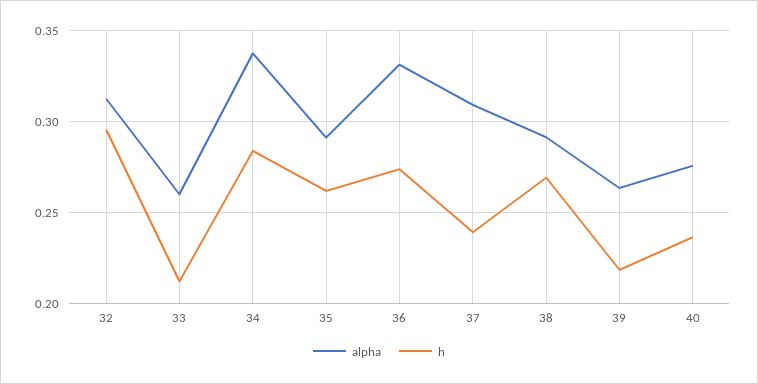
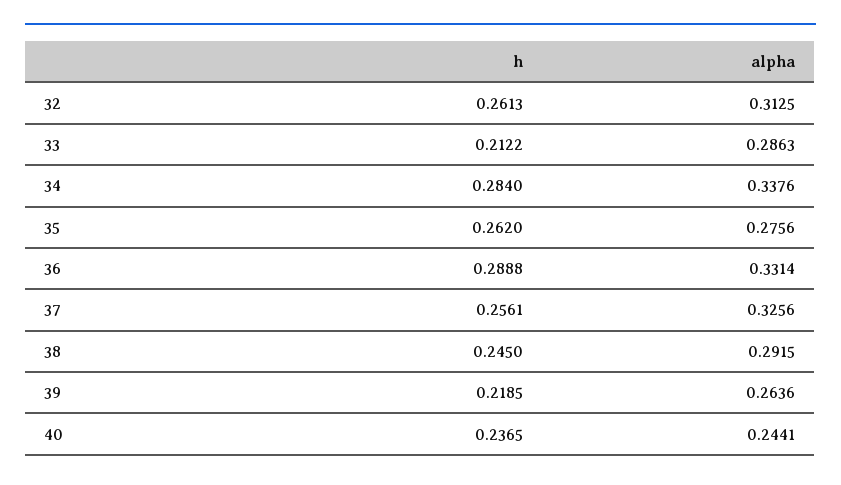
h, 32: 0.295 -> 0.2613
alpha, 33: 0.26 -> 0.2863
alpha, 35: 0.29 -> 0.2756
h, 36: 0.275 -> 0.2888
alpha, 37: 0.31 -> 0.3256
h, 37: 0.24 -> 0.2561
h, 38: 0.27 -> 0.245
alpha, 40: 0.275 -> 0.2441

